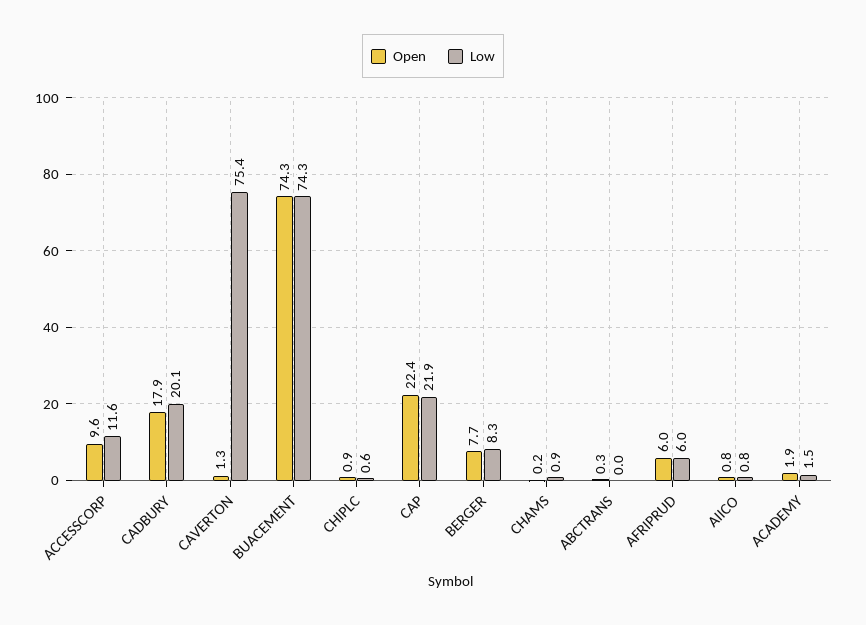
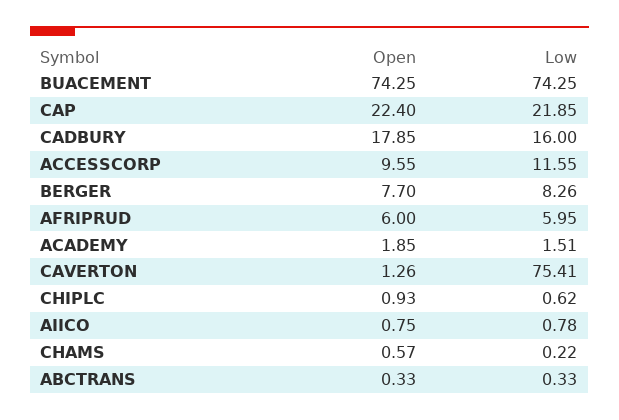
Low, CADBURY: 20.1 -> 16
Open, CHAMS: 0.2 -> 0.57
Low, CHAMS: 0.9 -> 0.22
Low, ABCTRANS: 0 -> 0.33

